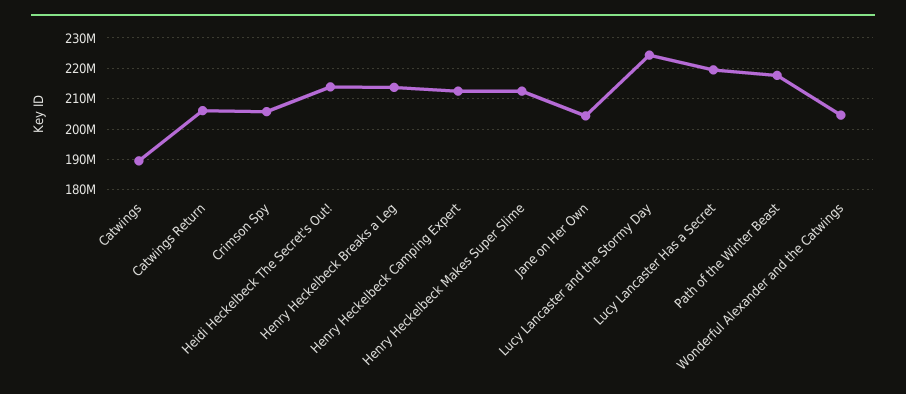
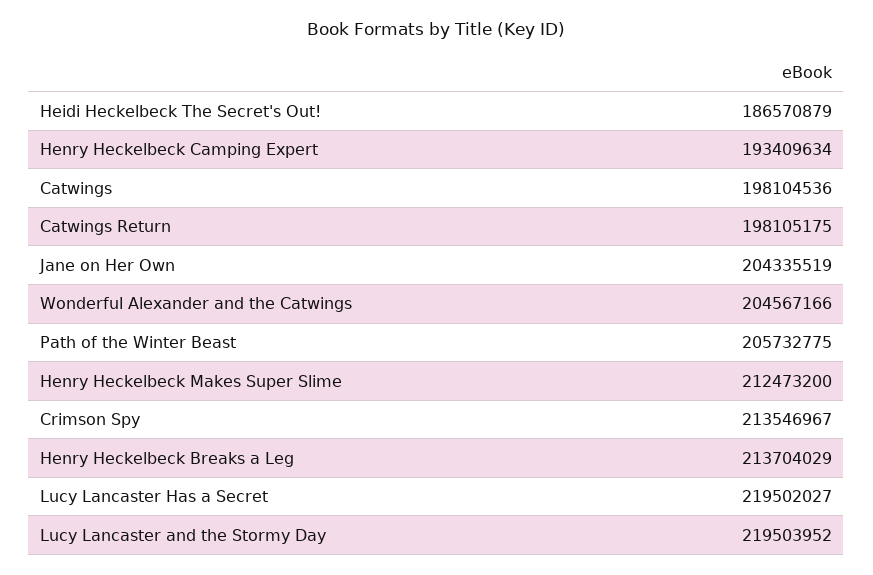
Catwings: 190000000 -> 198104536
Catwings Return: 206000000 -> 198105175
Crimson Spy: 206000000 -> 213546967
Heidi Heckelbeck The Secret's Out!: 214000000 -> 186570879
Henry Heckelbeck Camping Expert: 212000000 -> 193409634
Lucy Lancaster and the Stormy Day: 224000000 -> 219503952
Path of the Winter Beast: 218000000 -> 205732775

